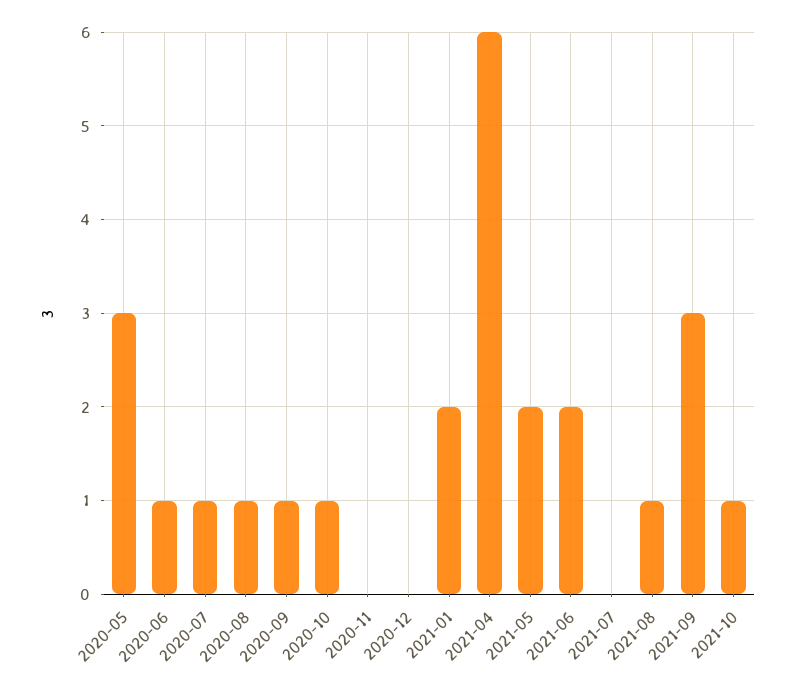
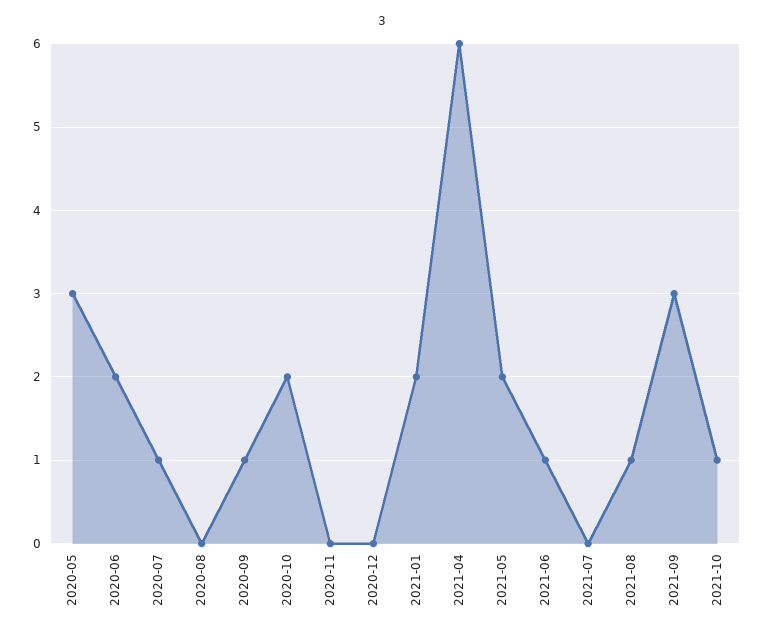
2020-06: 1 -> 2
2020-08: 1 -> 0
2020-10: 1 -> 2
2021-06: 2 -> 1

